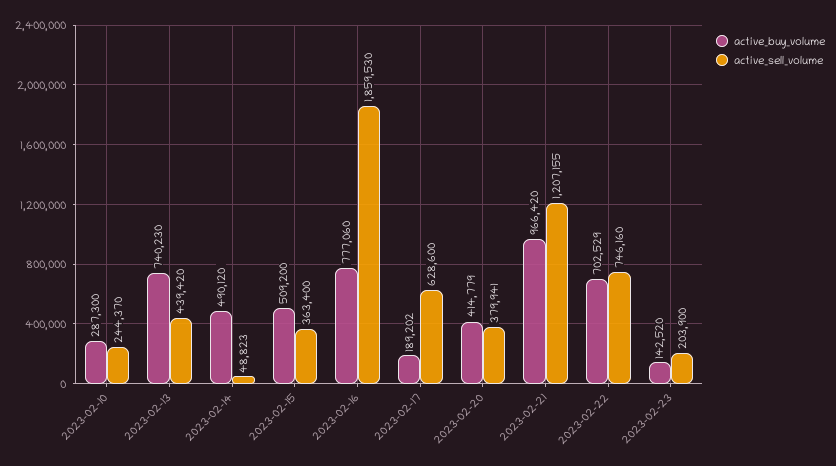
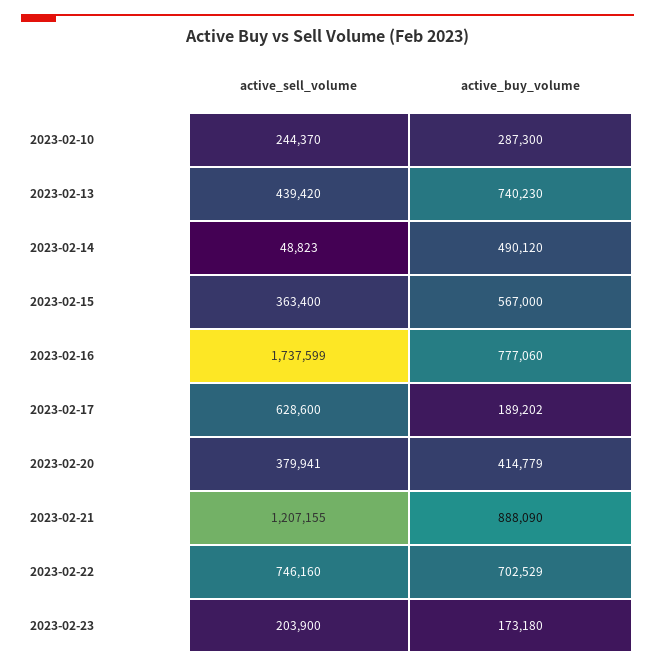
active_buy_volume, 2023-02-15: 509200 -> 567000
active_sell_volume, 2023-02-16: 1859530 -> 1737599
active_buy_volume, 2023-02-21: 966420 -> 888090
active_buy_volume, 2023-02-23: 142520 -> 173180

